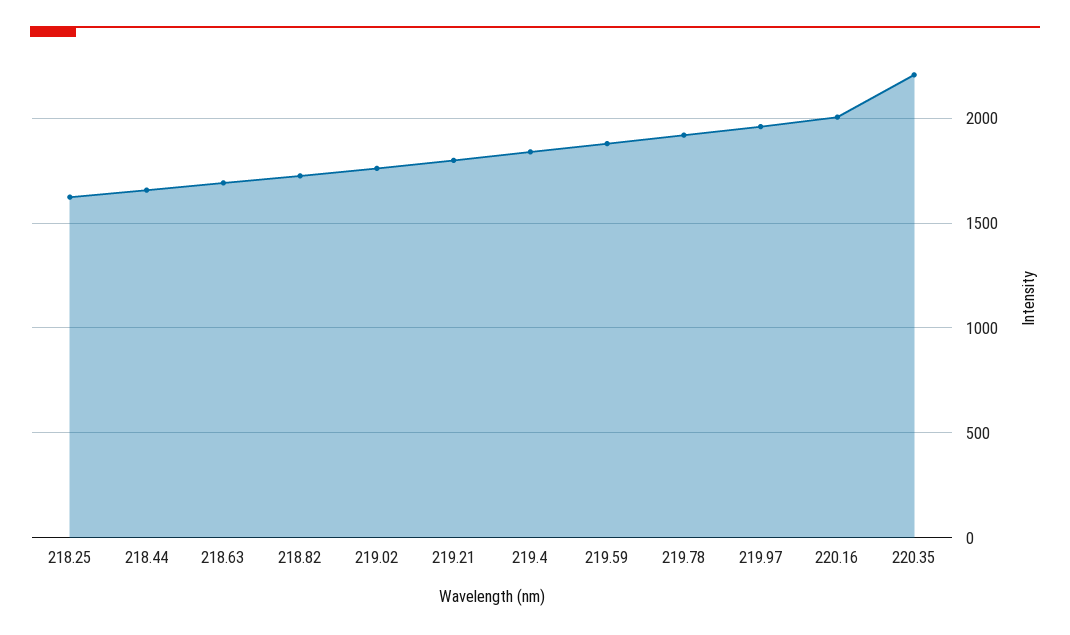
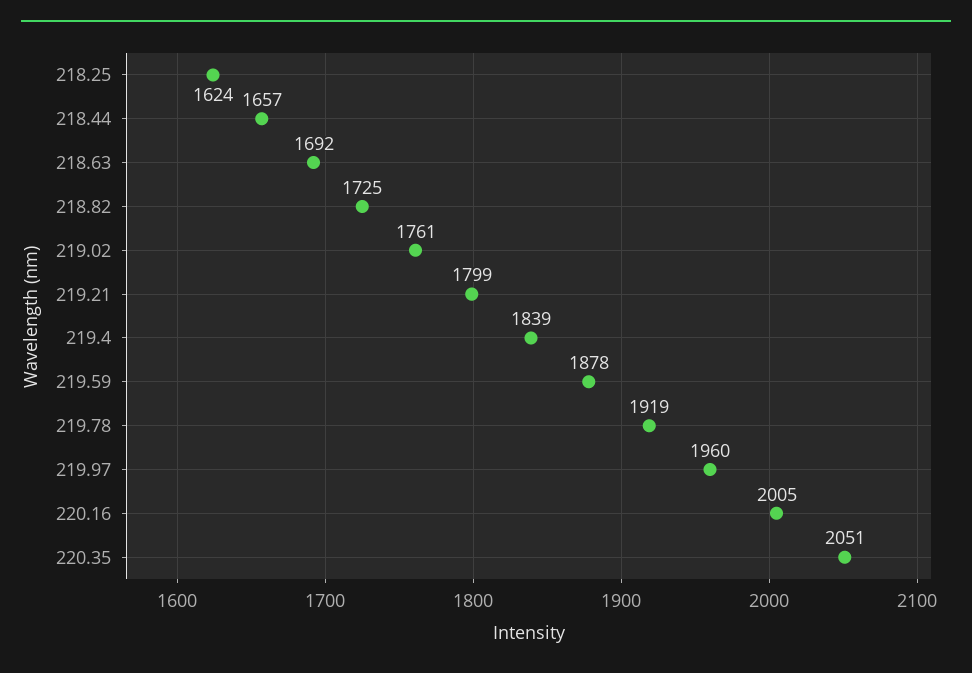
220.35: 2200 -> 2051

